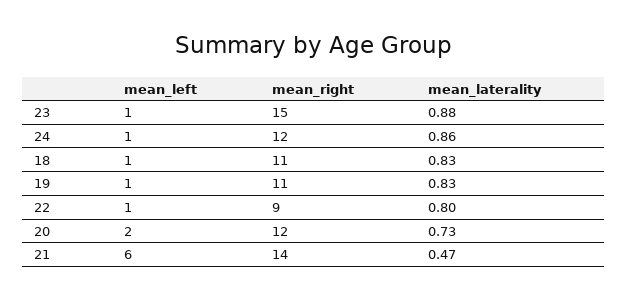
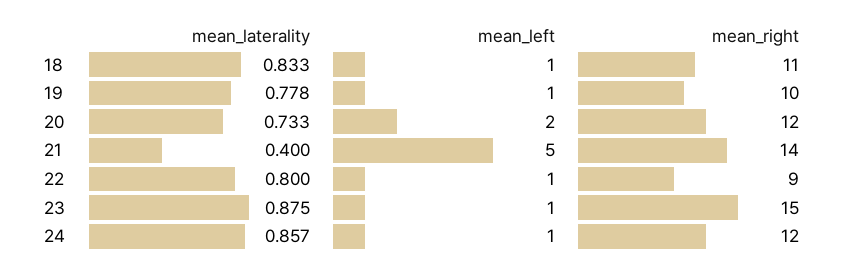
mean_right, 19: 11 -> 10
mean_laterality, 19: 0.83 -> 0.778
mean_left, 21: 6 -> 5
mean_laterality, 21: 0.47 -> 0.4

